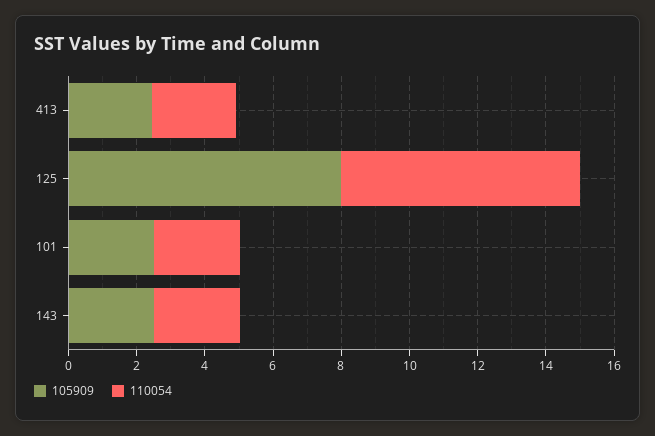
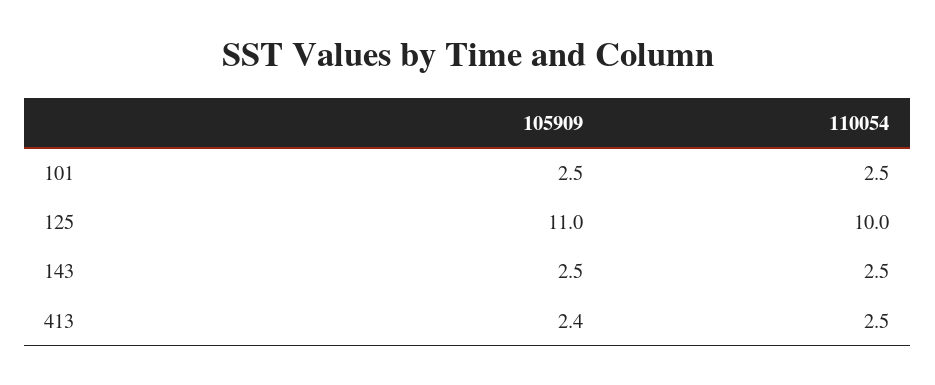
105909, 125: 8 -> 11
110054, 125: 7 -> 10

